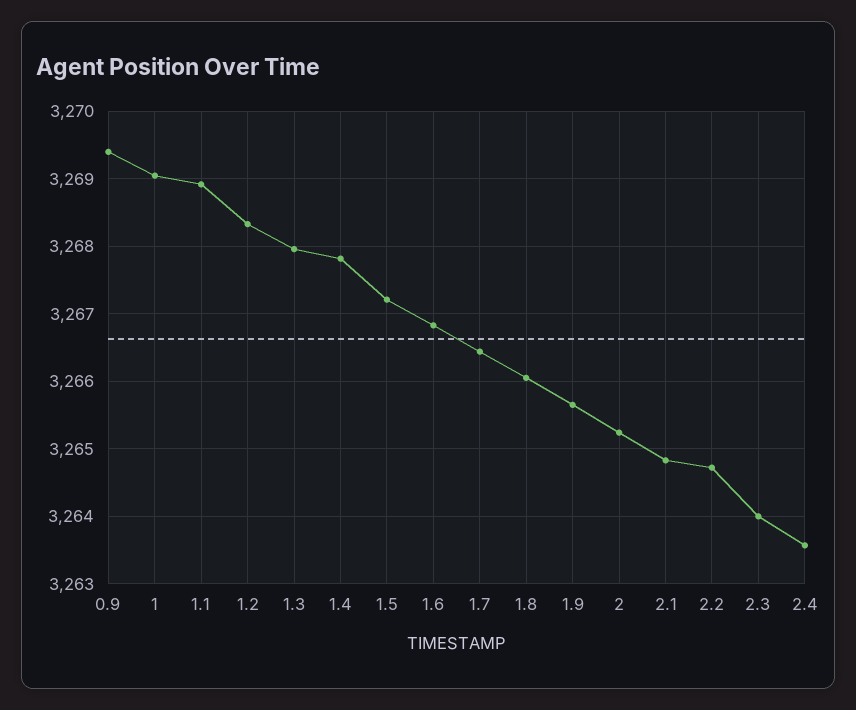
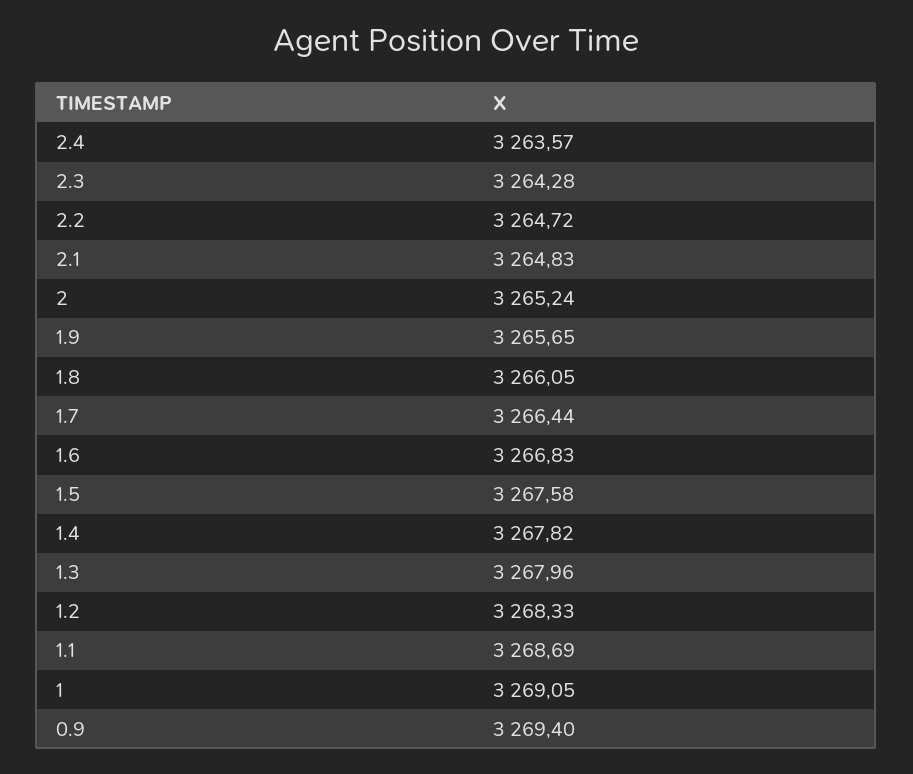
1.1: 3268.9 -> 3268.69
1.5: 3267.2 -> 3267.58
2.3: 3264 -> 3264.28

